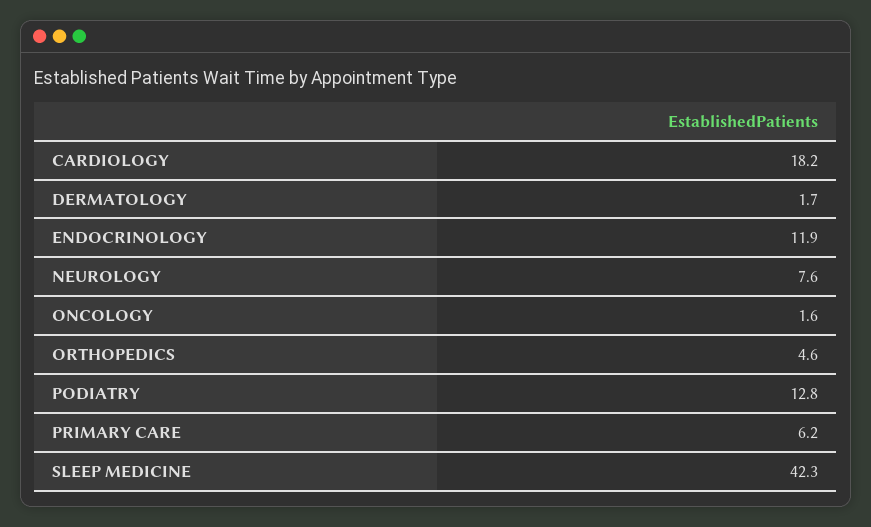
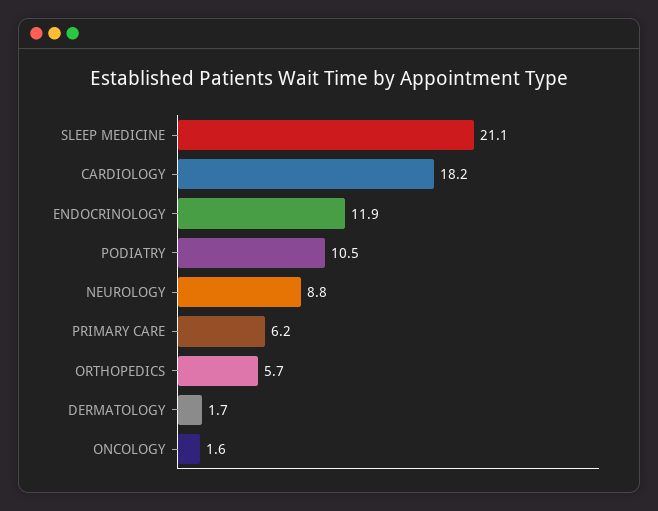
NEUROLOGY: 7.6 -> 8.8
ORTHOPEDICS: 4.6 -> 5.7
PODIATRY: 12.8 -> 10.5
SLEEP MEDICINE: 42.3 -> 21.1

